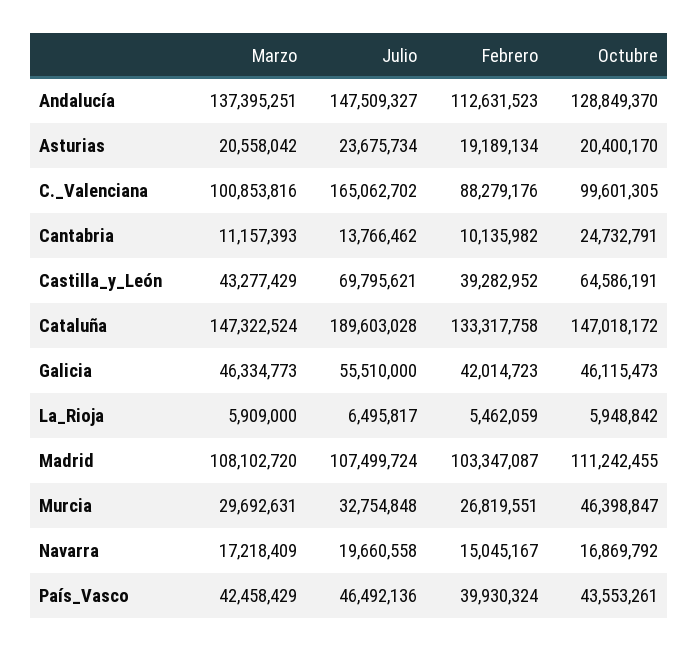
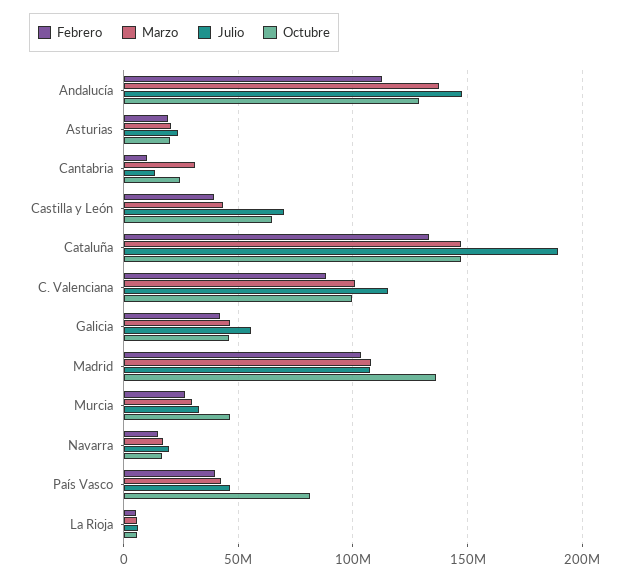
Julio, C._Valenciana: 165062702 -> 115000000
Marzo, Cantabria: 11157393 -> 30000000
Octubre, Madrid: 111242455 -> 135000000
Octubre, País_Vasco: 43553261 -> 80000000

